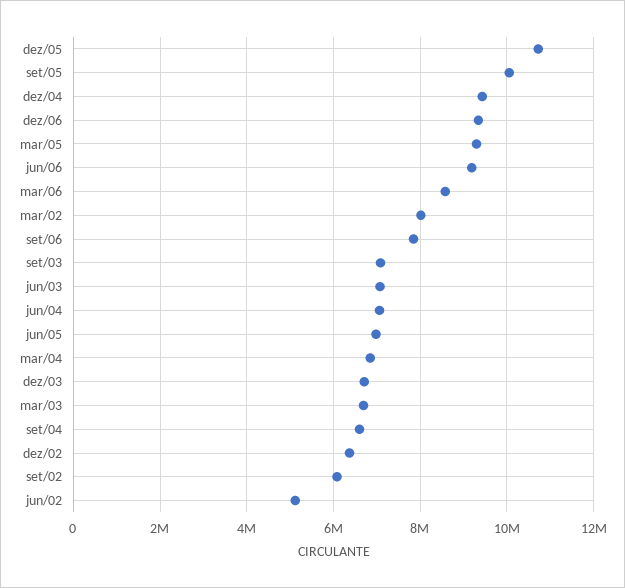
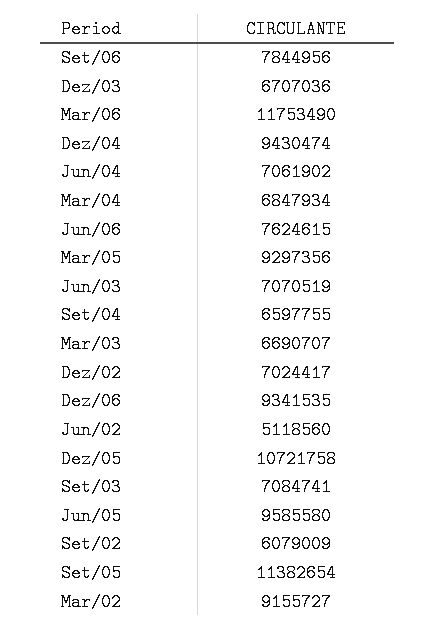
set/05: 10000000 -> 11382654
jun/06: 9200000 -> 7624615
mar/06: 8600000 -> 11753490
mar/02: 8000000 -> 9155727
jun/05: 7000000 -> 9585580
dez/02: 6400000 -> 7024417

